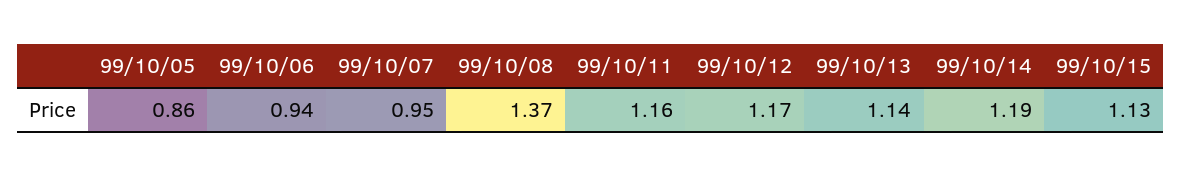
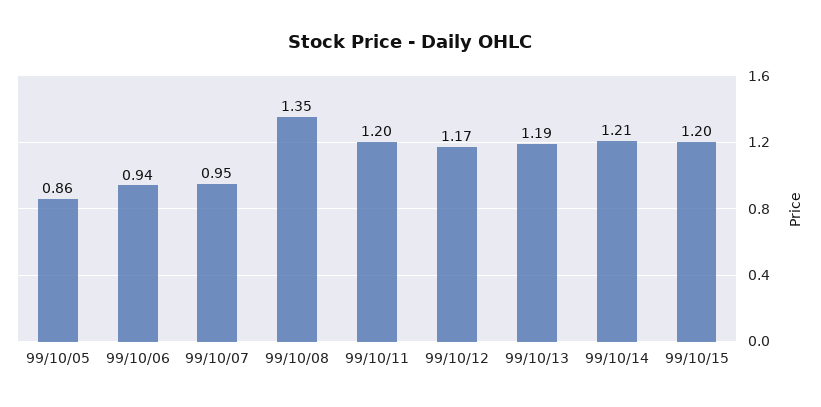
99/10/08: 1.37 -> 1.35
99/10/11: 1.16 -> 1.2
99/10/13: 1.14 -> 1.19
99/10/14: 1.19 -> 1.21
99/10/15: 1.13 -> 1.2

